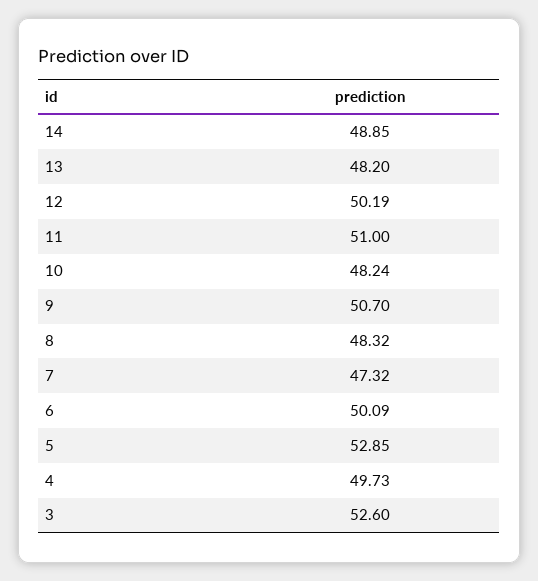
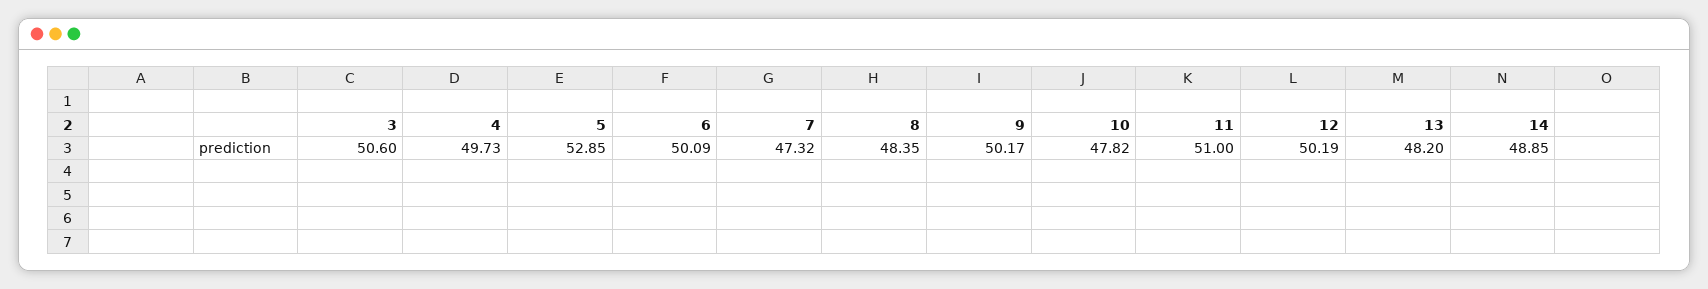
10: 48.24 -> 47.82
9: 50.7 -> 50.17
8: 48.32 -> 48.35
3: 52.6 -> 50.6

